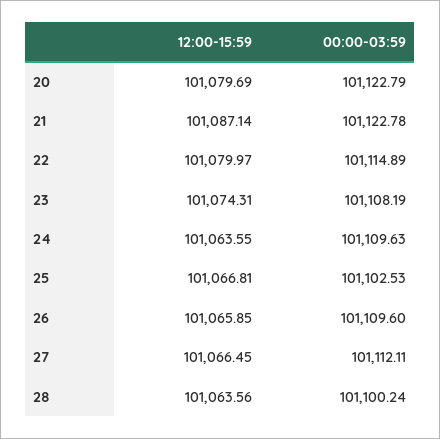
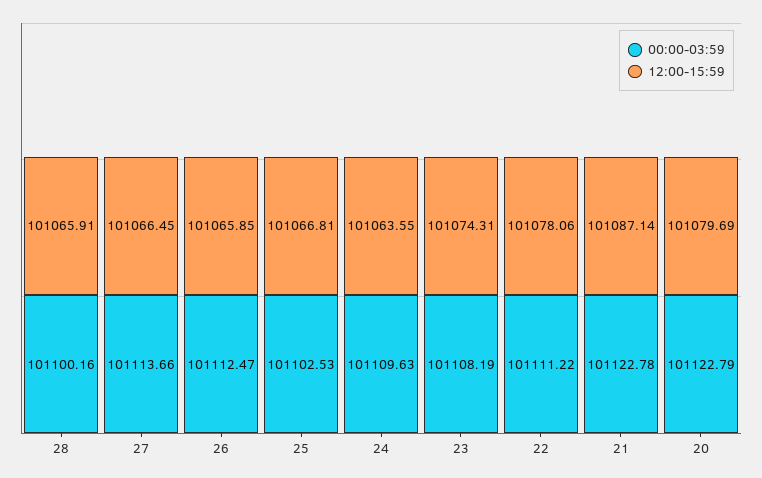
12:00-15:59, 22: 101079.97 -> 101078.06
00:00-03:59, 22: 101114.89 -> 101111.22
00:00-03:59, 26: 101109.6 -> 101112.47
00:00-03:59, 27: 101112.11 -> 101113.66
12:00-15:59, 28: 101063.56 -> 101065.91
00:00-03:59, 28: 101100.24 -> 101100.16

